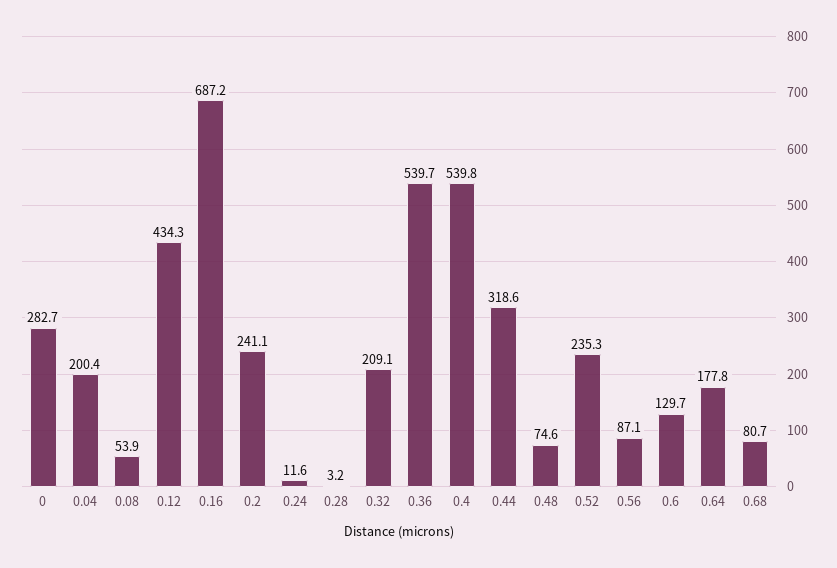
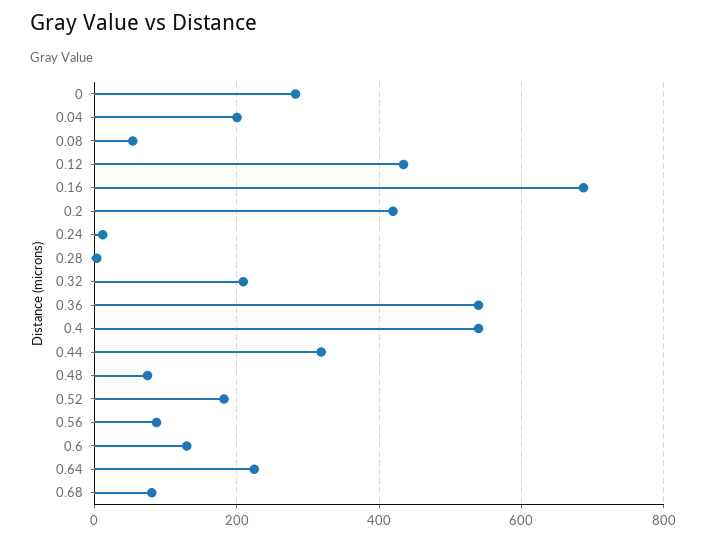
0.2: 241.1 -> 420
0.52: 235.3 -> 180
0.64: 177.8 -> 220

